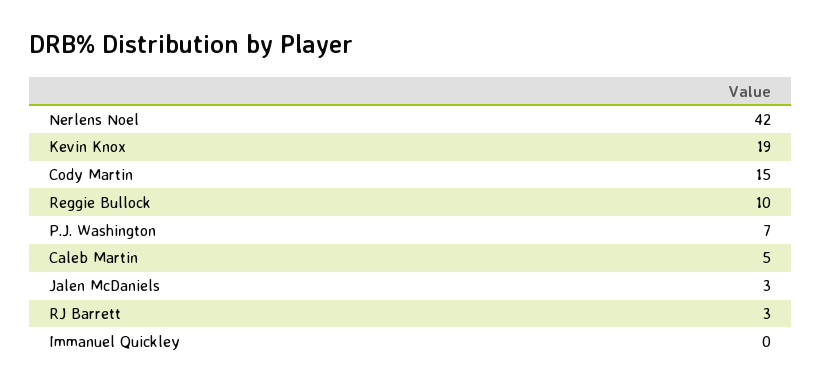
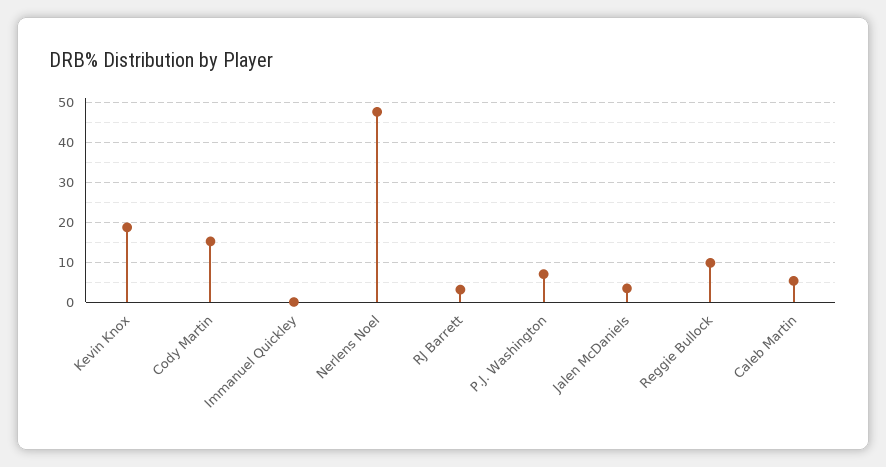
Nerlens Noel: 42 -> 48

